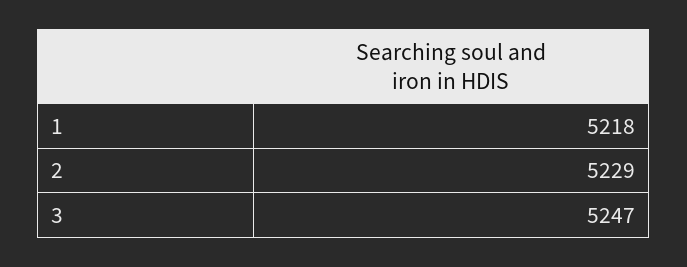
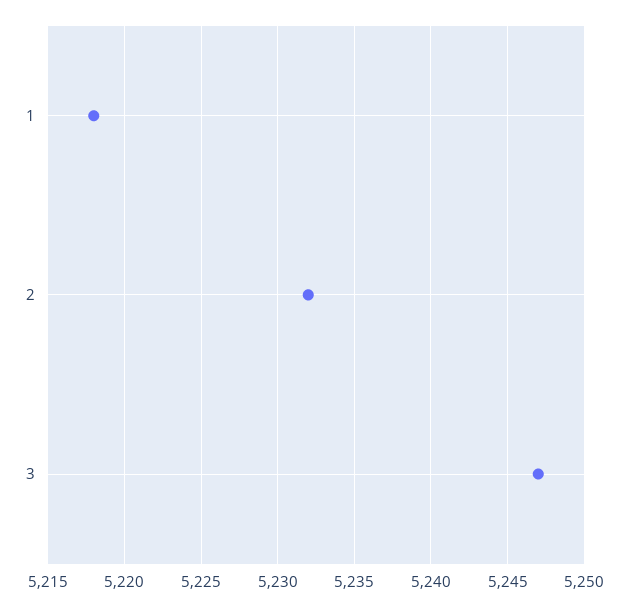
2: 5229 -> 5232

